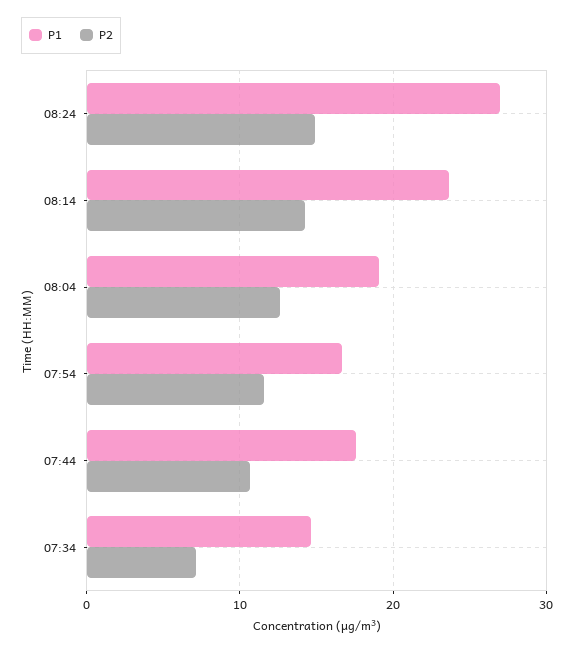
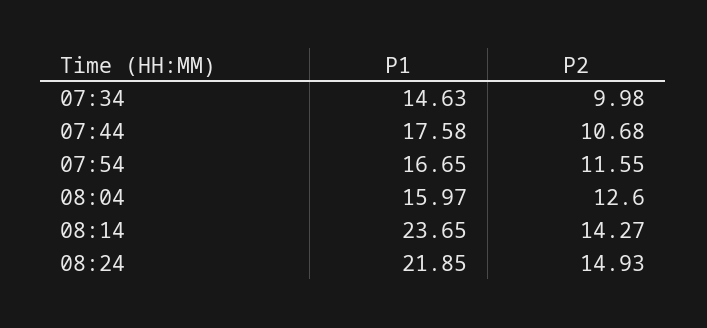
P1, 08:24: 27 -> 21.85
P1, 08:04: 19 -> 15.97
P2, 07:34: 7 -> 9.98

